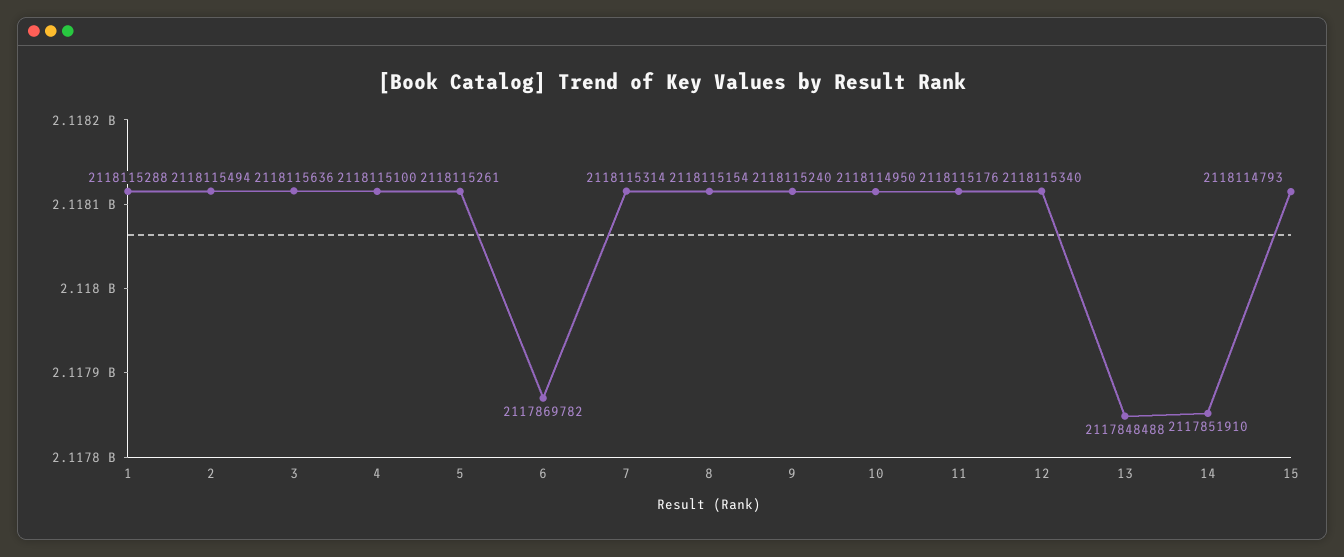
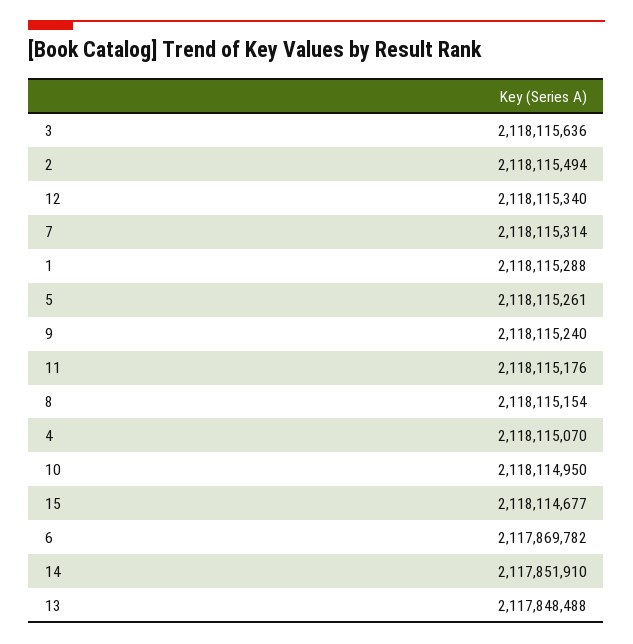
4: 2118115100 -> 2118115070
15: 2118114793 -> 2118114677

